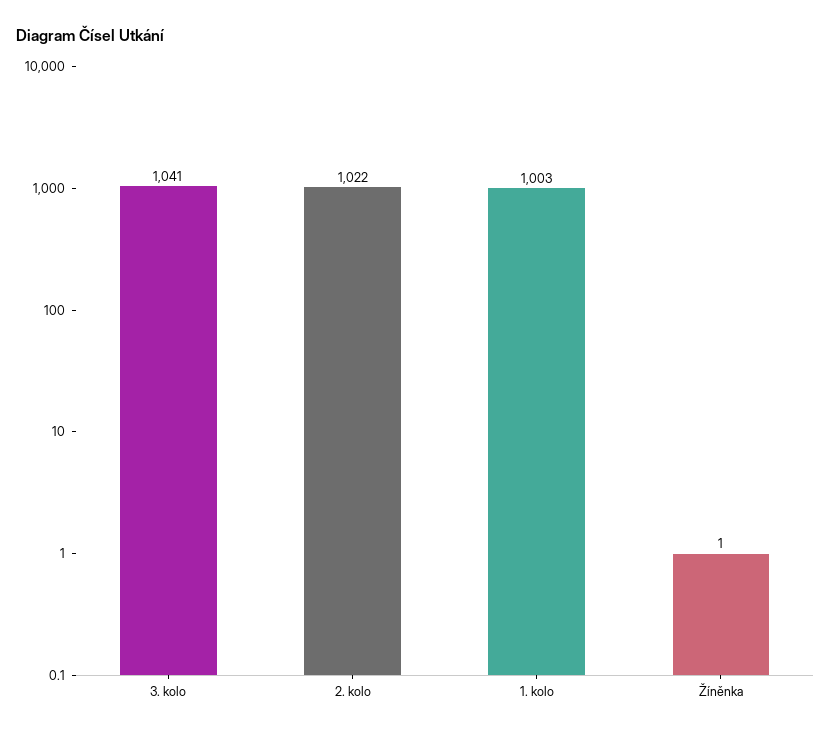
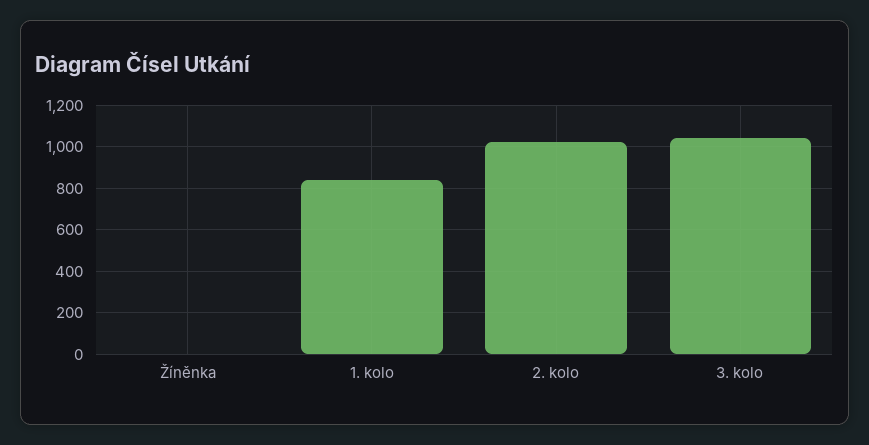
1. kolo: 1003 -> 850

